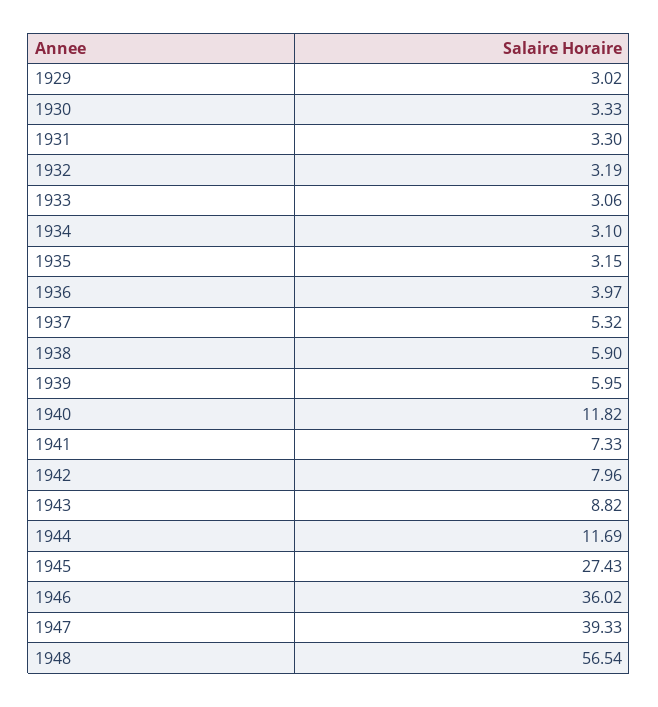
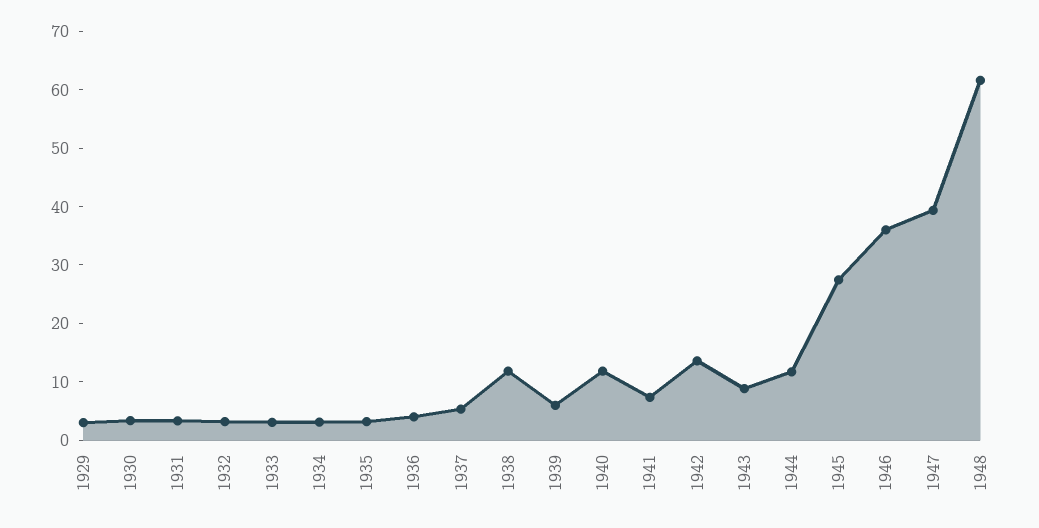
1938: 5.9 -> 12
1942: 7.96 -> 14
1948: 56.54 -> 62

